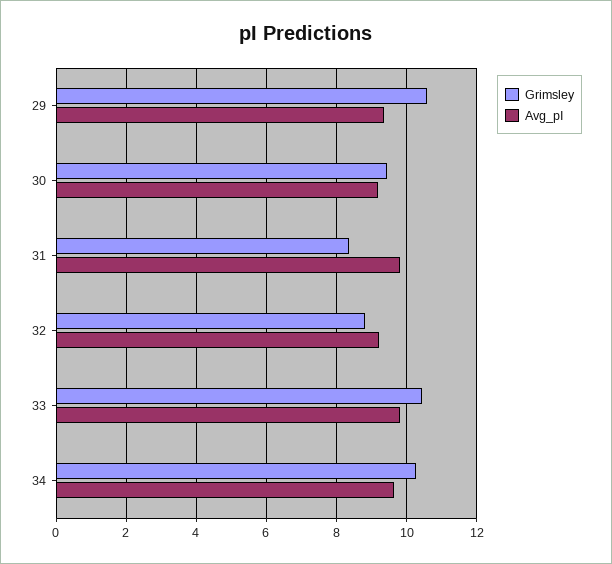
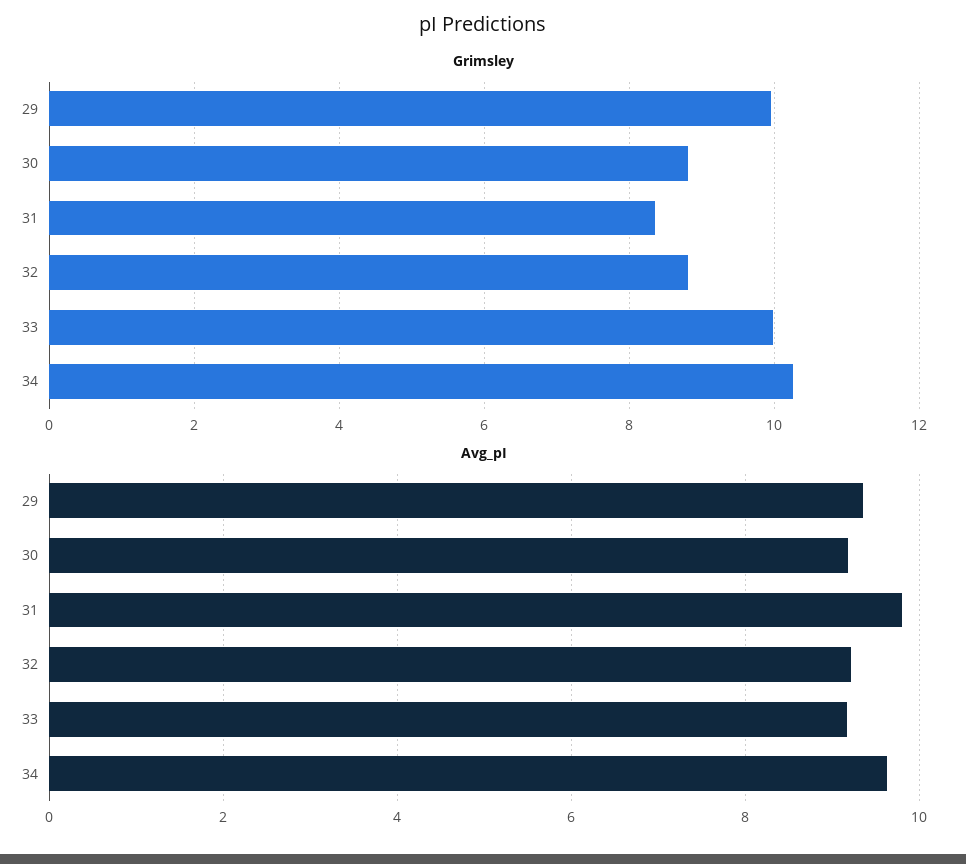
Grimsley, 29: 10.6 -> 10
Grimsley, 30: 9.4 -> 8.8
Grimsley, 33: 10.4 -> 10
Avg_pI, 33: 9.8 -> 9.2

